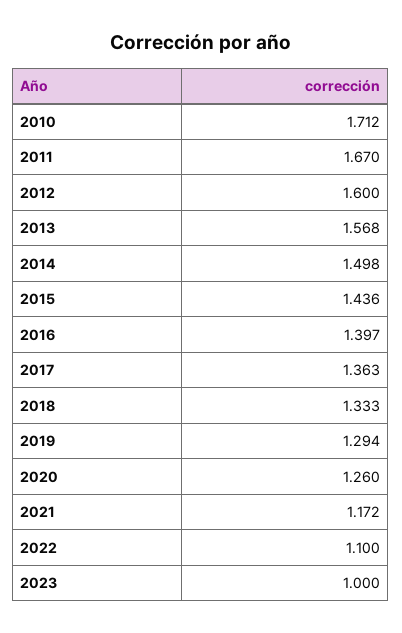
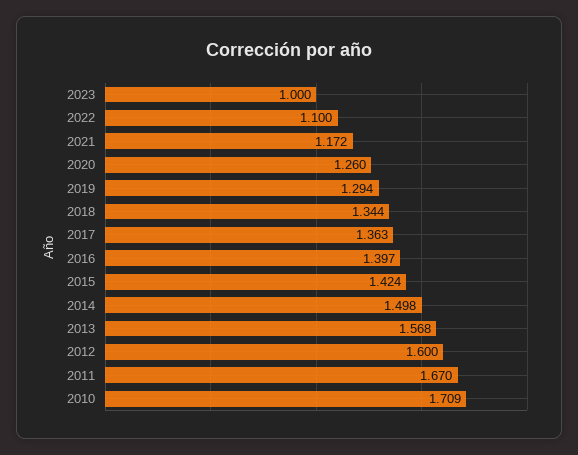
2010: 1.712 -> 1.709
2015: 1.436 -> 1.424
2018: 1.333 -> 1.344

